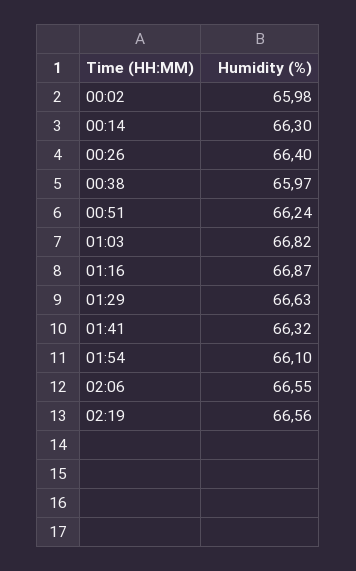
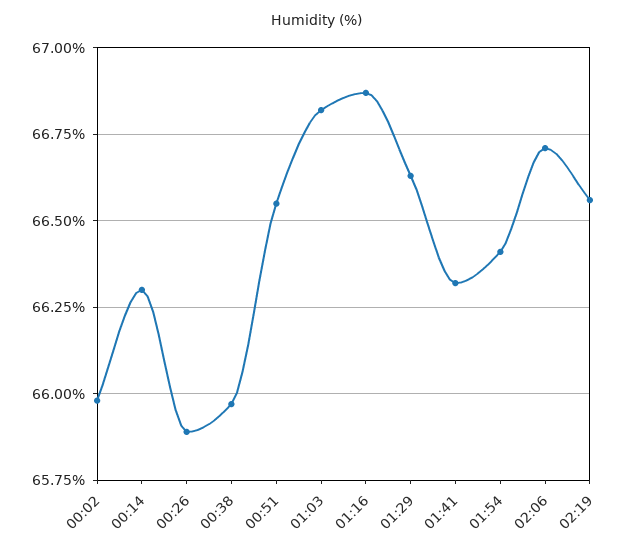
00:26: 66.4 -> 65.9
00:51: 66.24 -> 66.55
01:54: 66.1 -> 66.4
02:06: 66.55 -> 66.7

